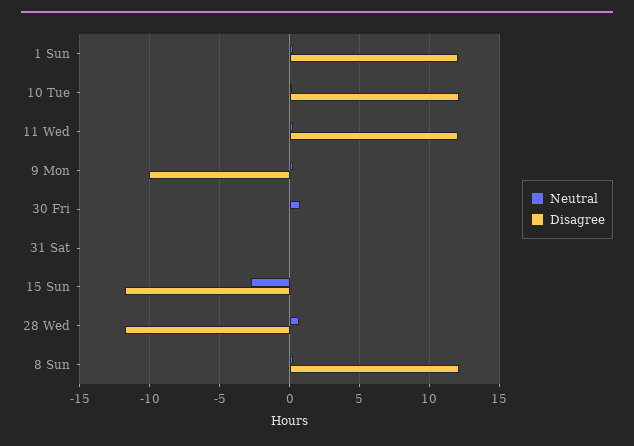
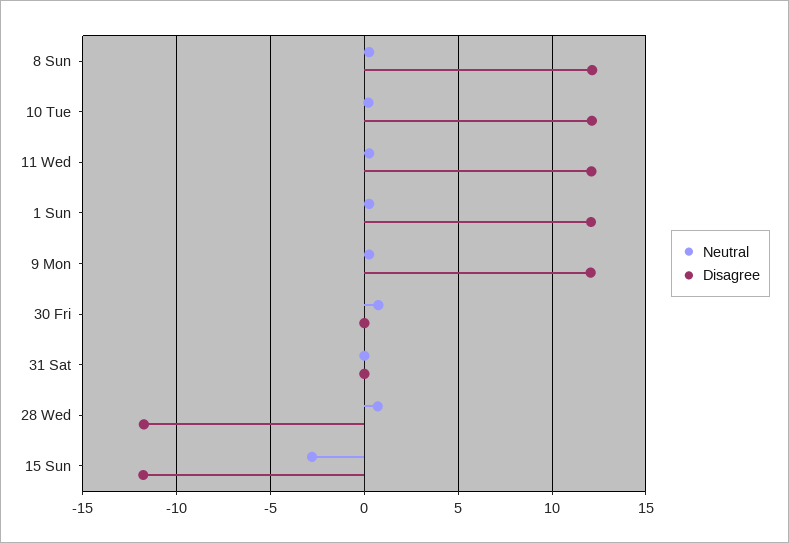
Disagree, 9 Mon: -10 -> 12

